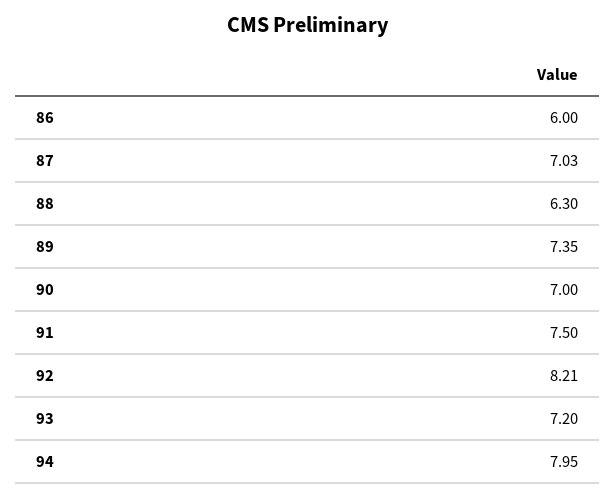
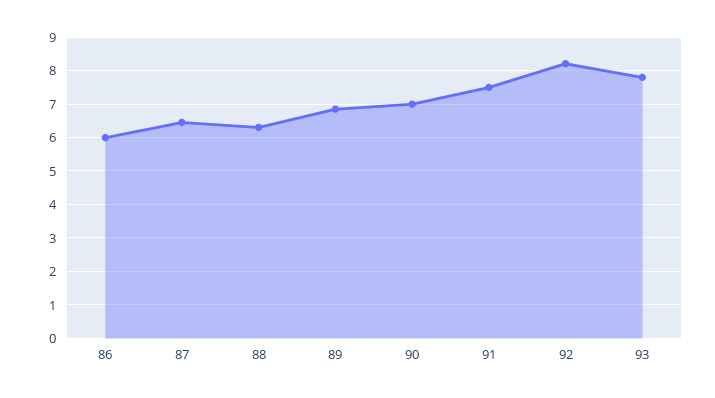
87: 7.03 -> 6.4
89: 7.35 -> 6.8
93: 7.2 -> 7.8
94: 7.95 -> none

